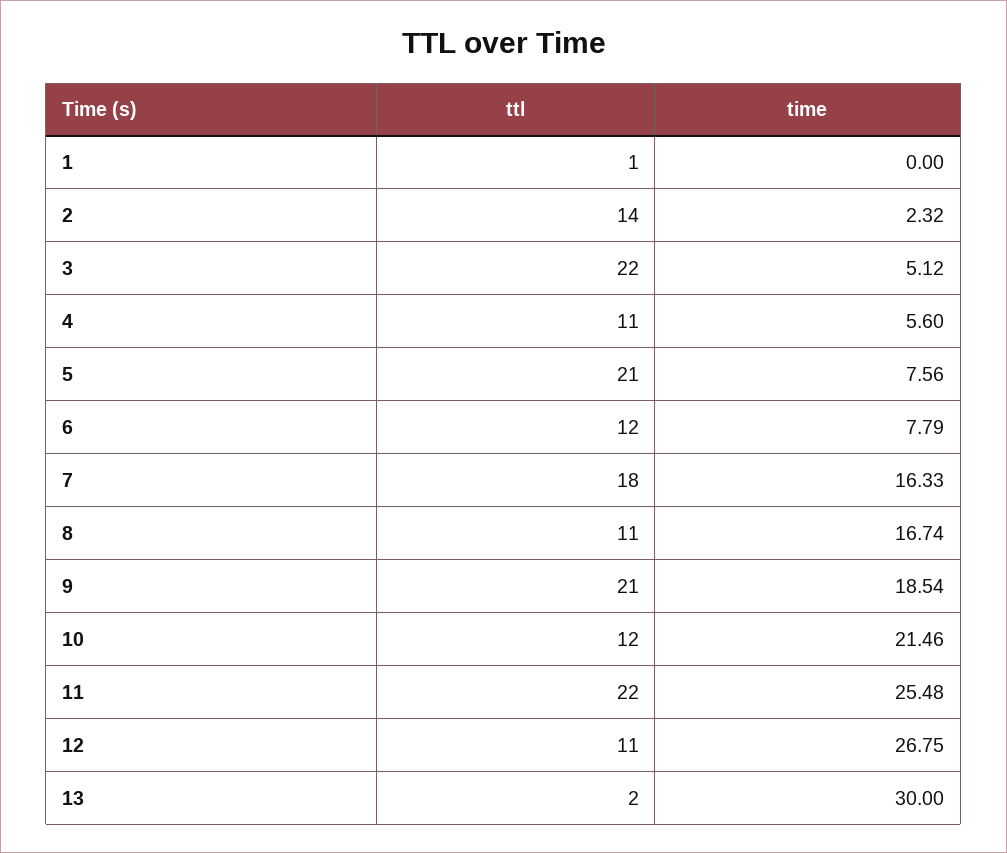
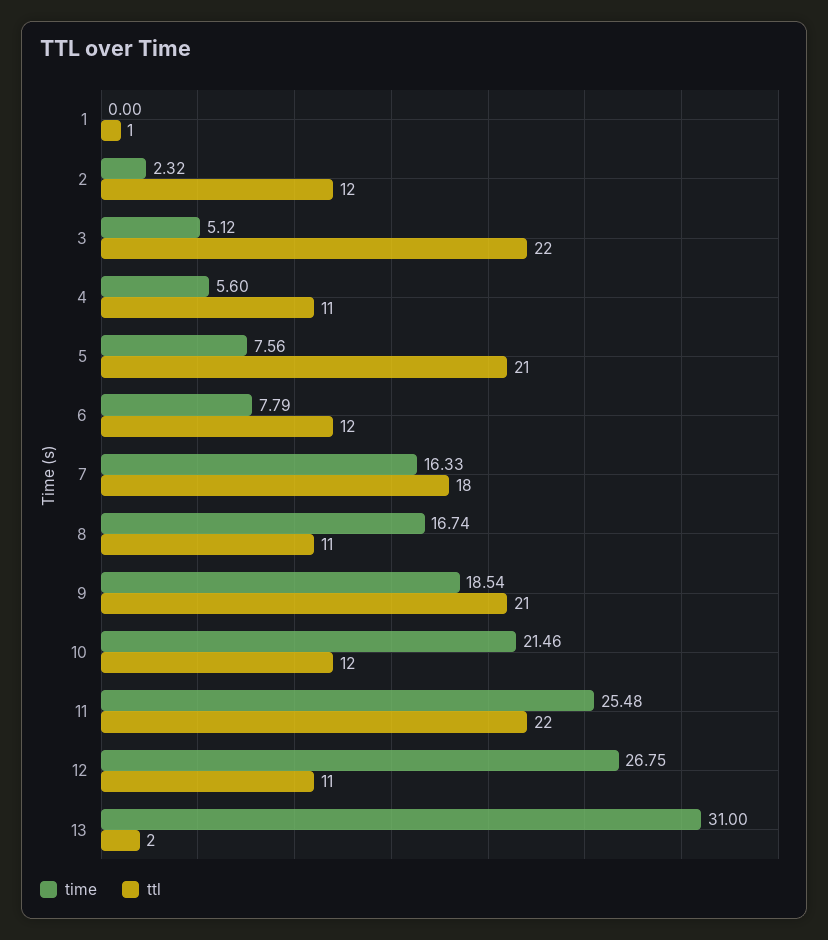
ttl, 2: 14 -> 12
time, 13: 30 -> 31

